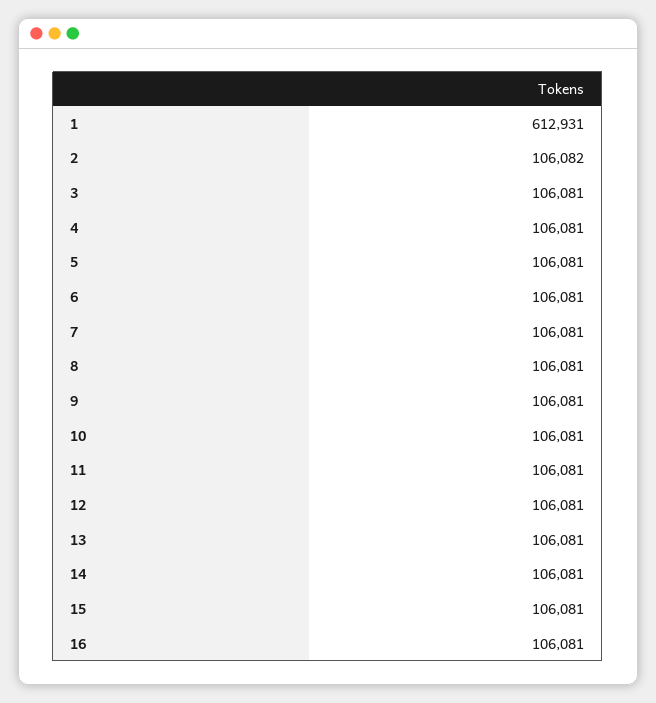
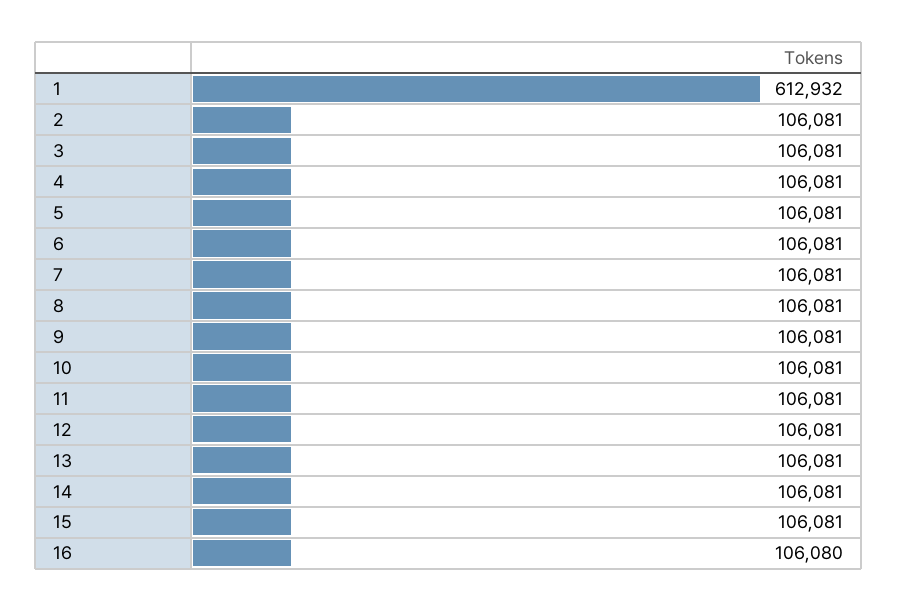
1: 612931 -> 612932
2: 106082 -> 106081
16: 106081 -> 106080

